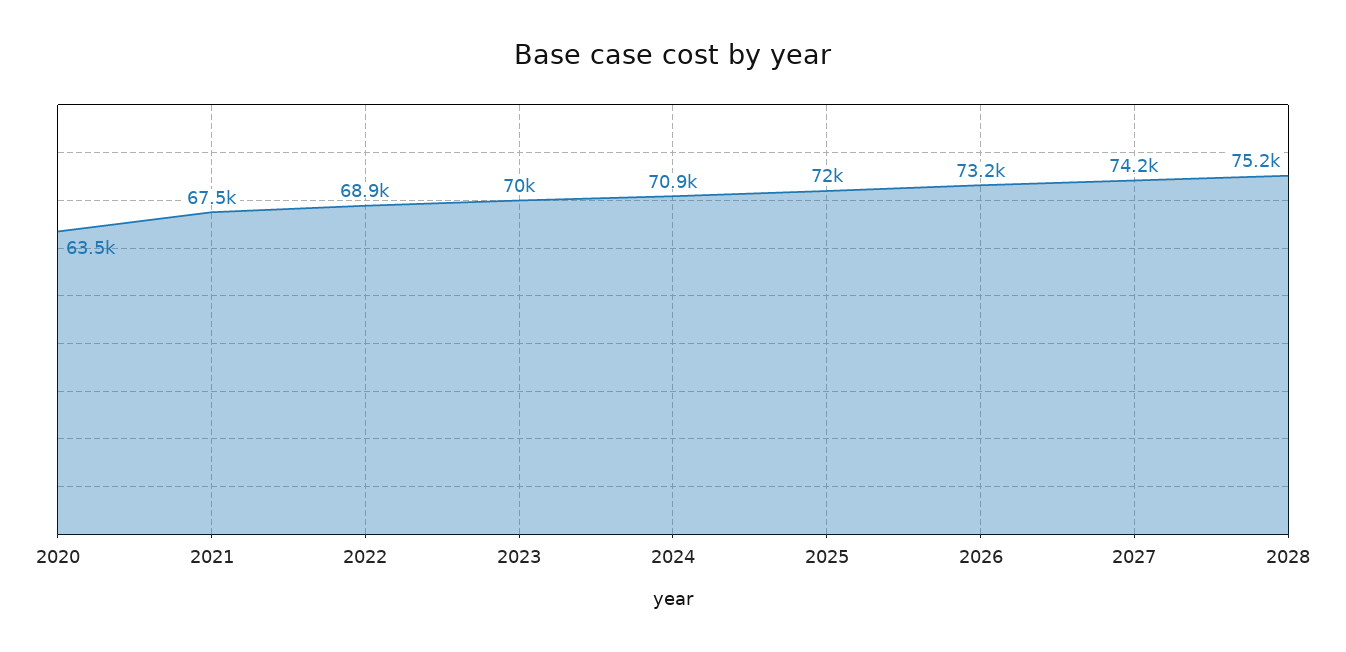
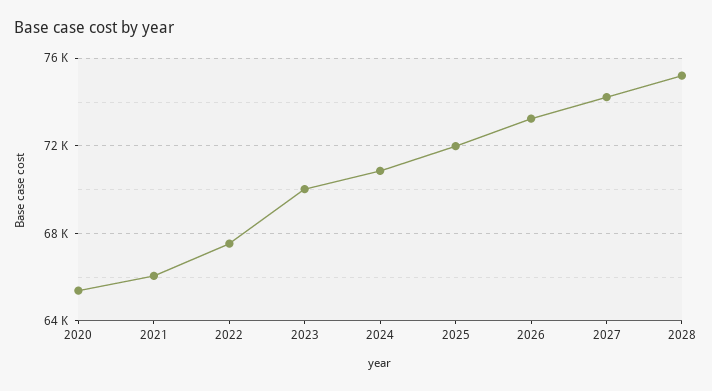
2020: 63500 -> 65500
2021: 67500 -> 66000
2022: 68900 -> 67500

